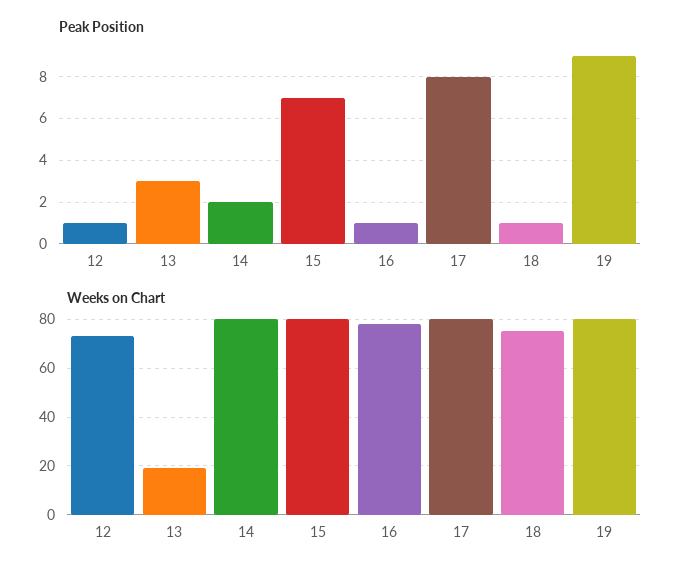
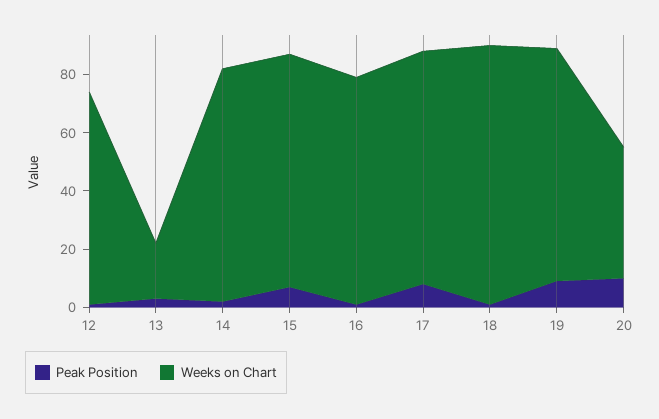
Weeks on Chart, 18: 75 -> 90
Peak Position, 20: none -> 10
Weeks on Chart, 20: none -> 45

